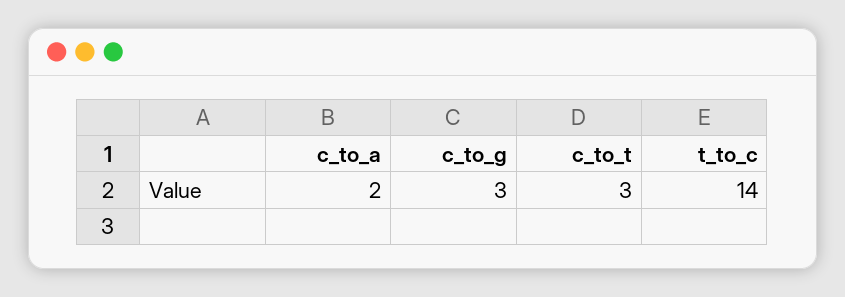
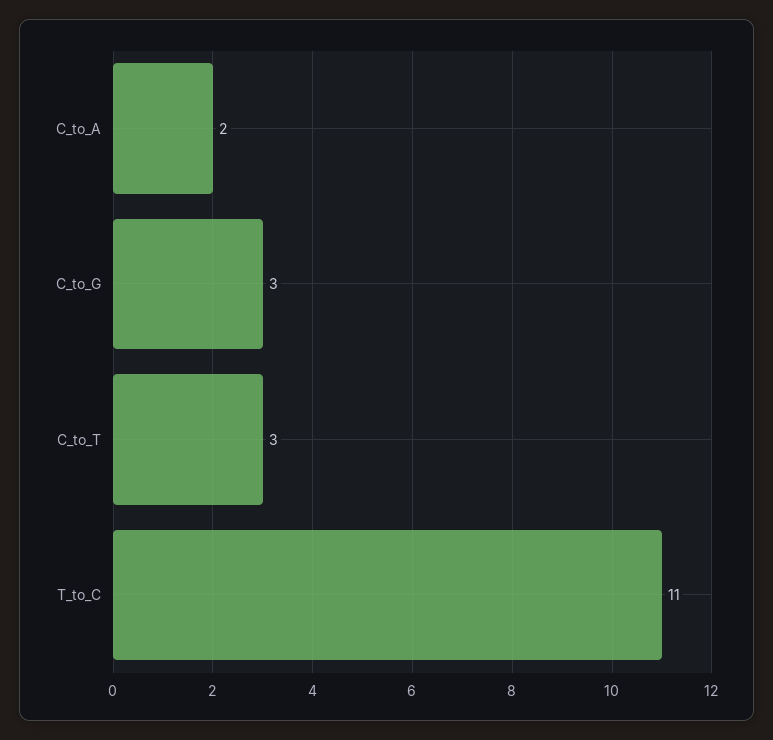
t_to_c: 14 -> 11

